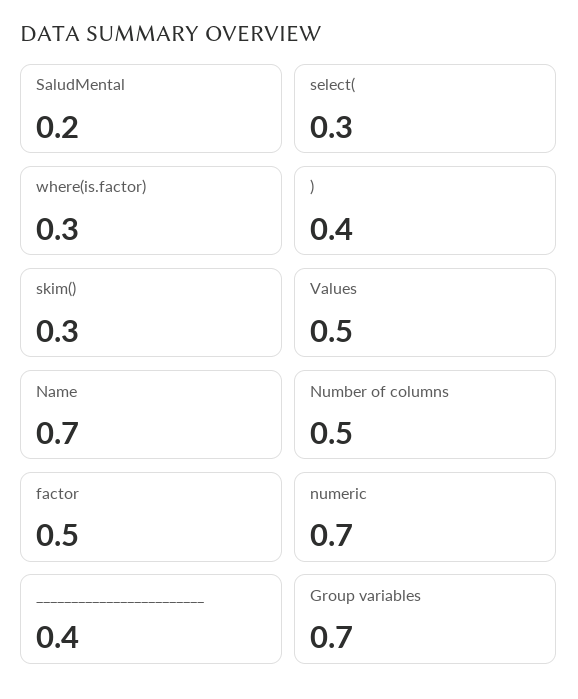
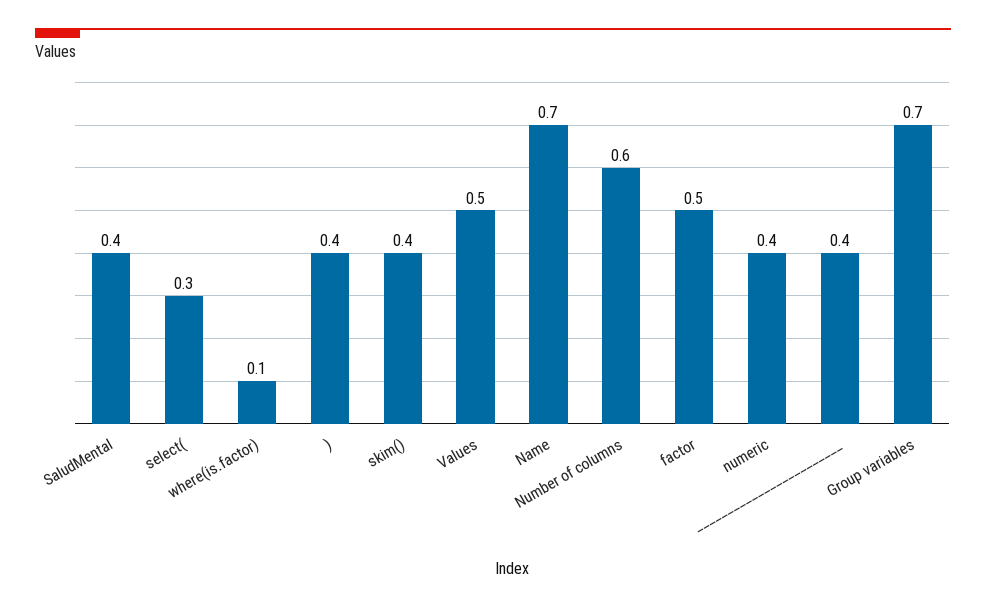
SaludMental: 0.2 -> 0.4
where(is.factor): 0.3 -> 0.1
skim(): 0.3 -> 0.4
Number of columns: 0.5 -> 0.6
numeric: 0.7 -> 0.4

